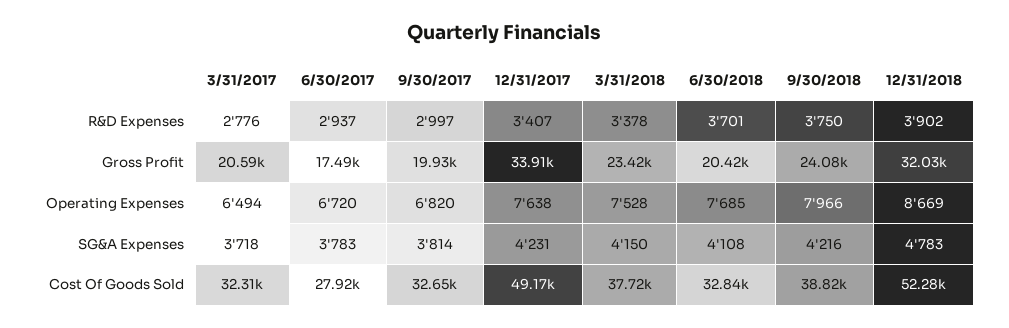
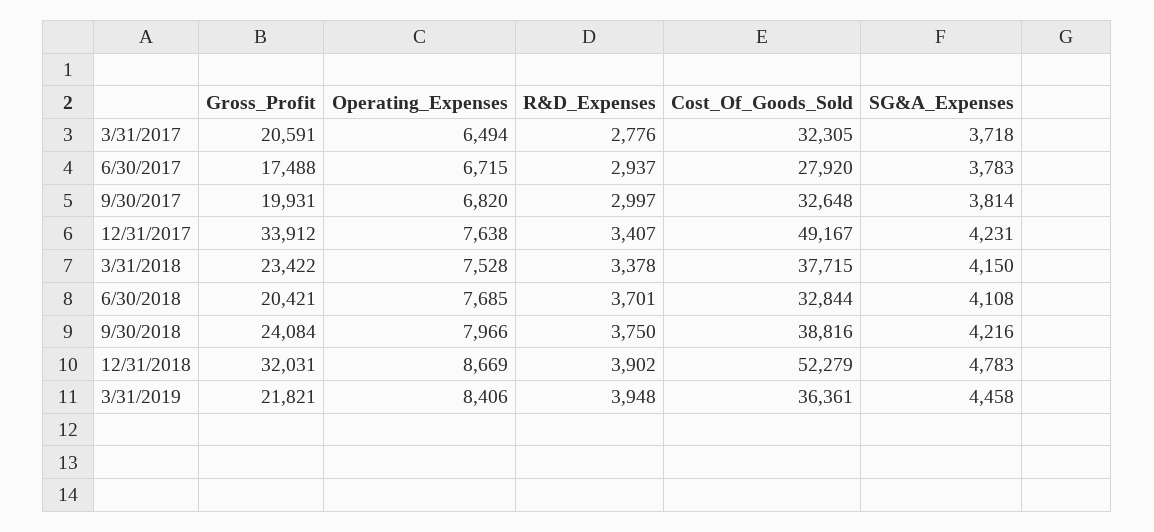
6/30/2017, Operating Expenses: 6720 -> 6715
3/31/2019, Gross Profit: none -> 21821
3/31/2019, Operating Expenses: none -> 8406
3/31/2019, R&D Expenses: none -> 3948
3/31/2019, Cost Of Goods Sold: none -> 36361
3/31/2019, SG&A Expenses: none -> 4458

